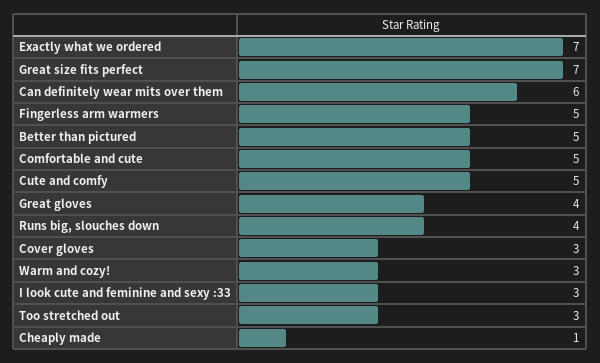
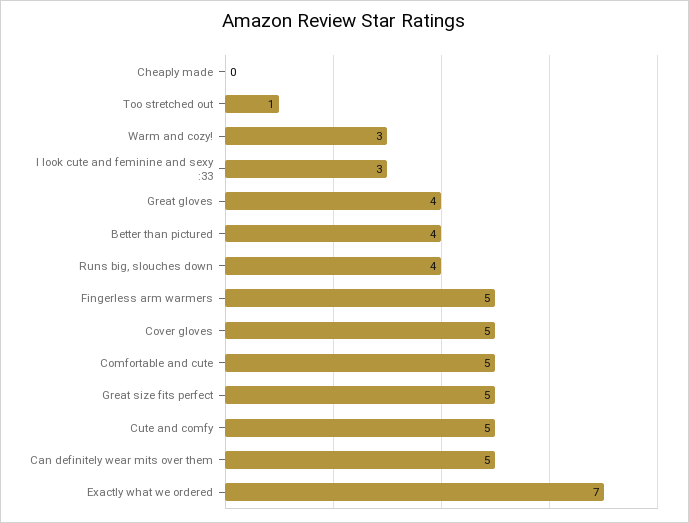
Great size fits perfect: 7 -> 5
Can definitely wear mits over them: 6 -> 5
Better than pictured: 5 -> 4
Cover gloves: 3 -> 5
Too stretched out: 3 -> 1
Cheaply made: 1 -> 0

